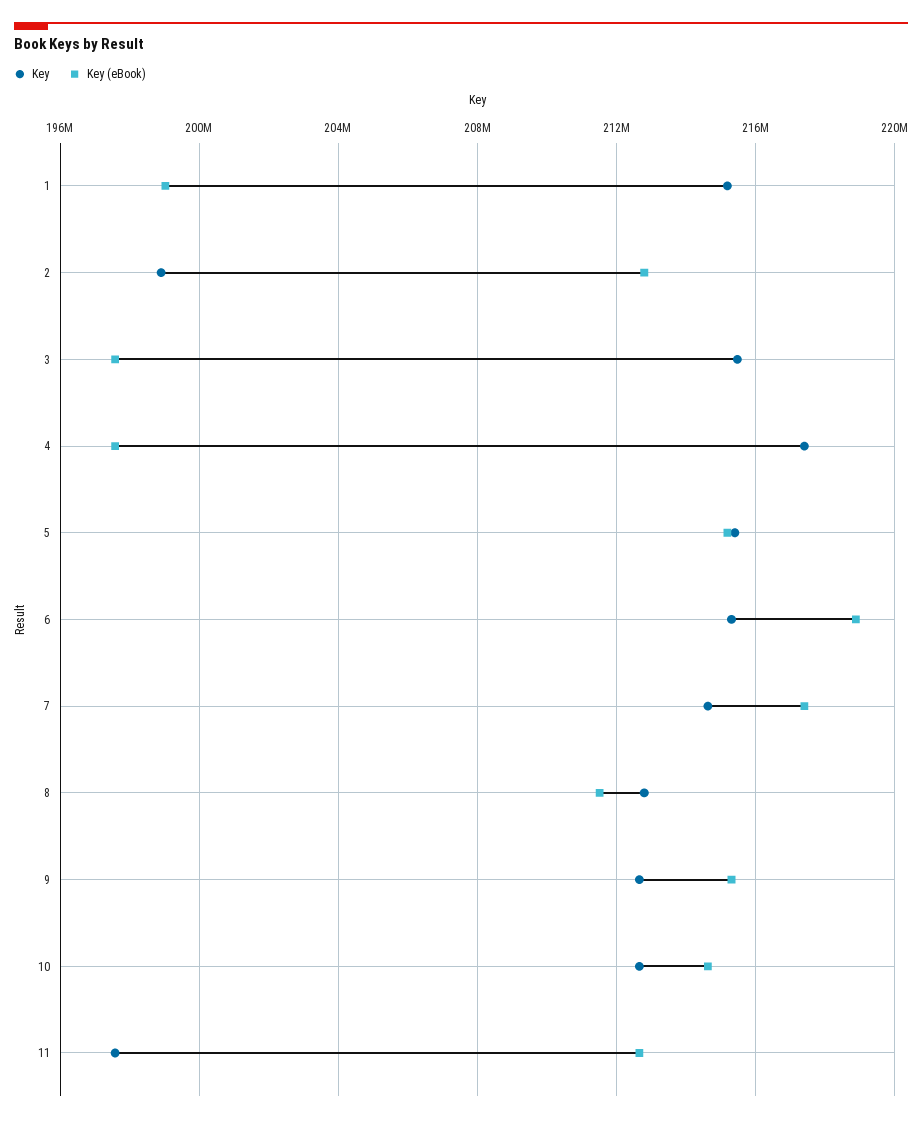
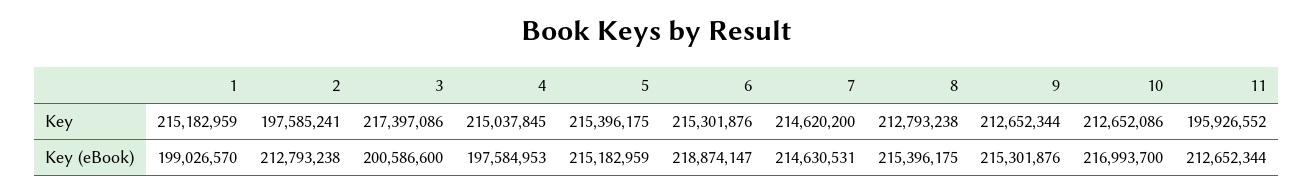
Key, 2: 199000000 -> 197585241
Key, 3: 215500000 -> 217397086
Key (eBook), 3: 197500000 -> 200586600
Key, 4: 217500000 -> 215037845
Key (eBook), 7: 217500000 -> 214630531
Key (eBook), 8: 211500000 -> 215396175
Key (eBook), 10: 214500000 -> 216993700
Key, 11: 197500000 -> 195926552

